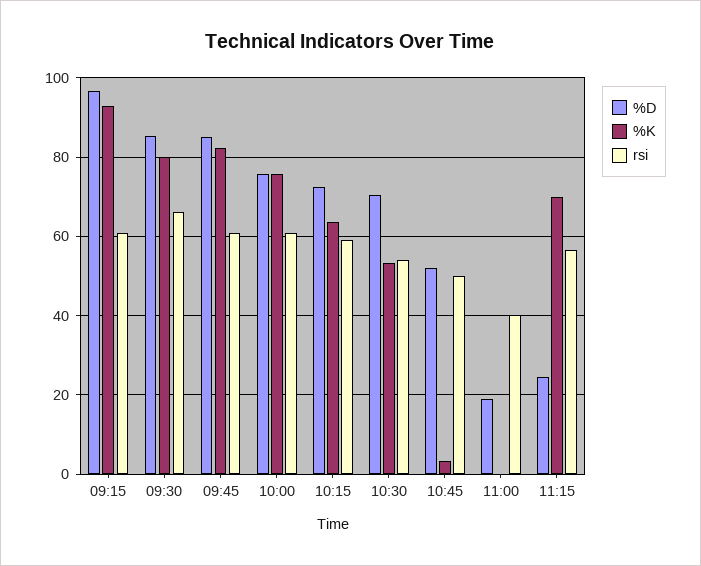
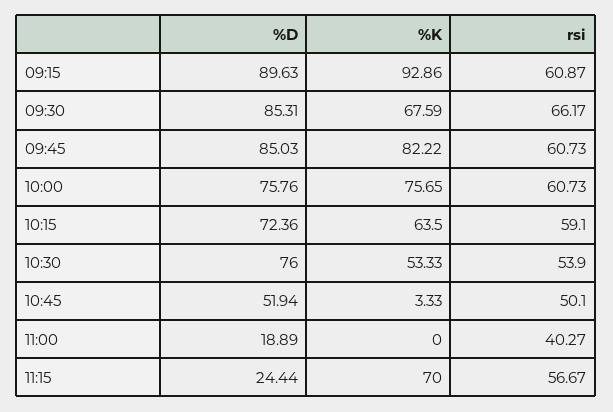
%D, 09:15: 96 -> 89.63
%K, 09:30: 80 -> 67.59
%D, 10:30: 70 -> 76

